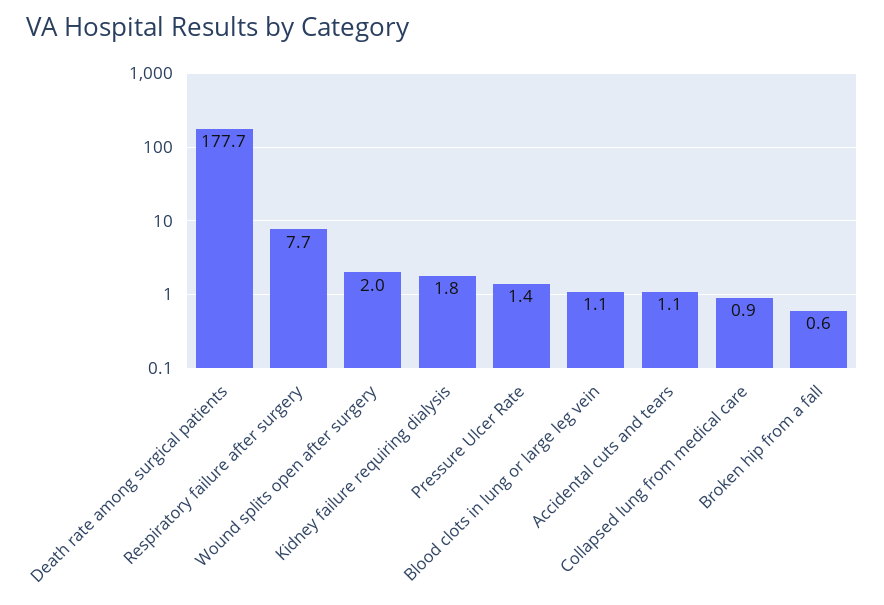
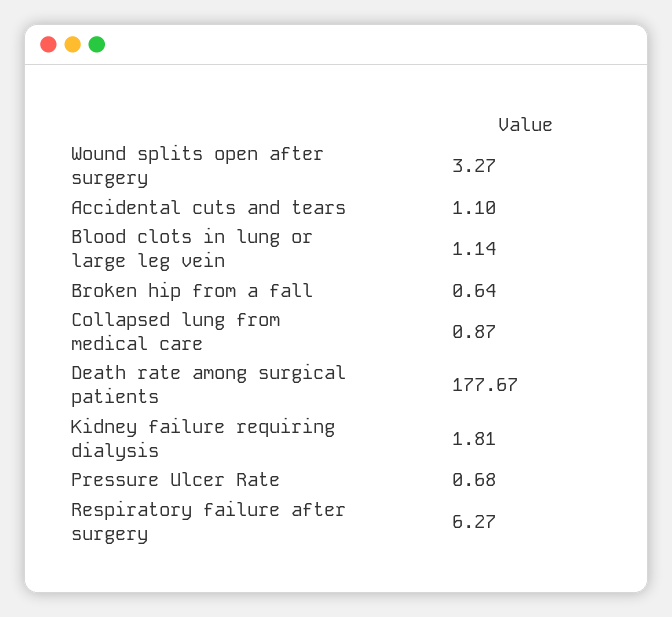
Respiratory failure after surgery: 7.7 -> 6.27
Wound splits open after surgery: 2 -> 3.27
Pressure Ulcer Rate: 1.4 -> 0.68

